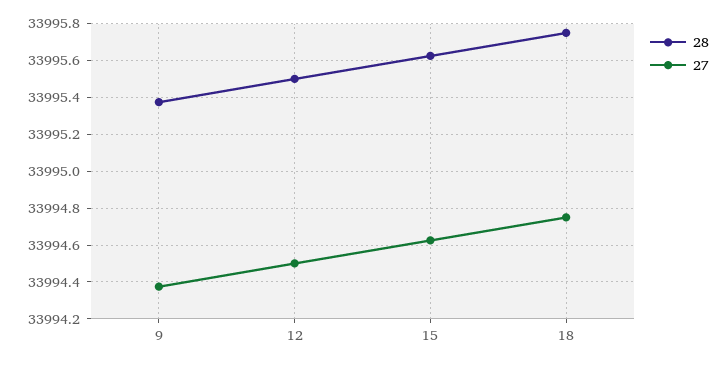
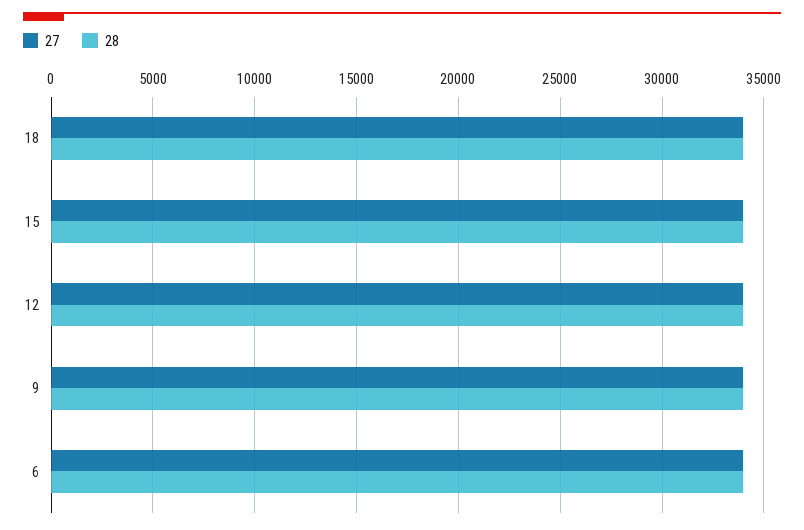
27, 6: none -> 34000
28, 6: none -> 34000

